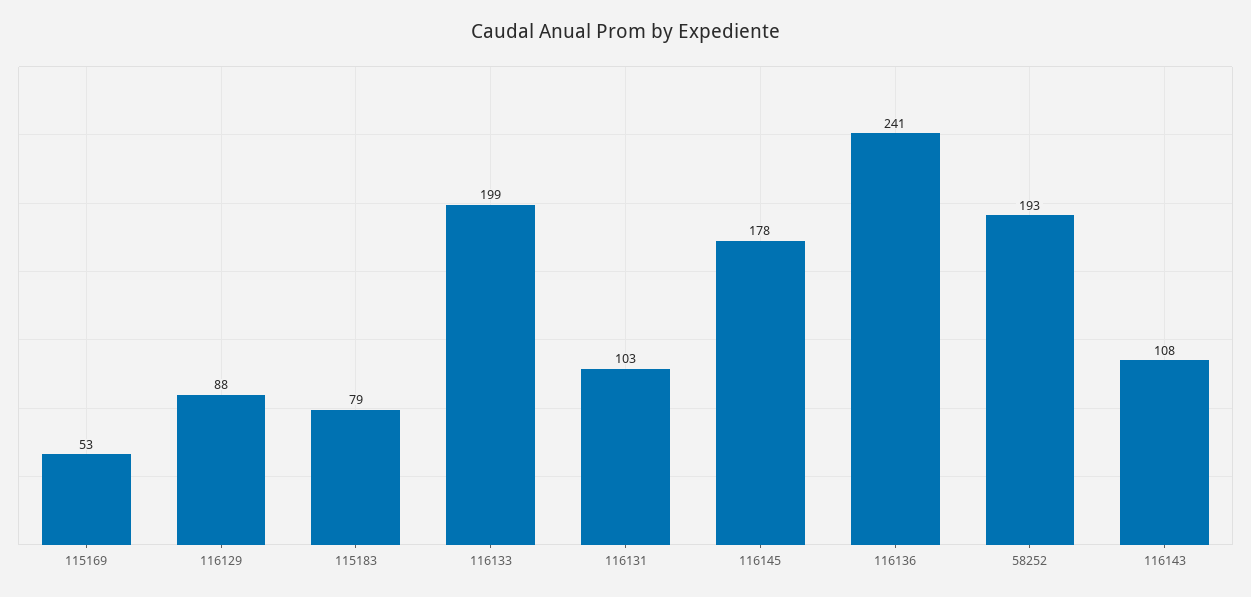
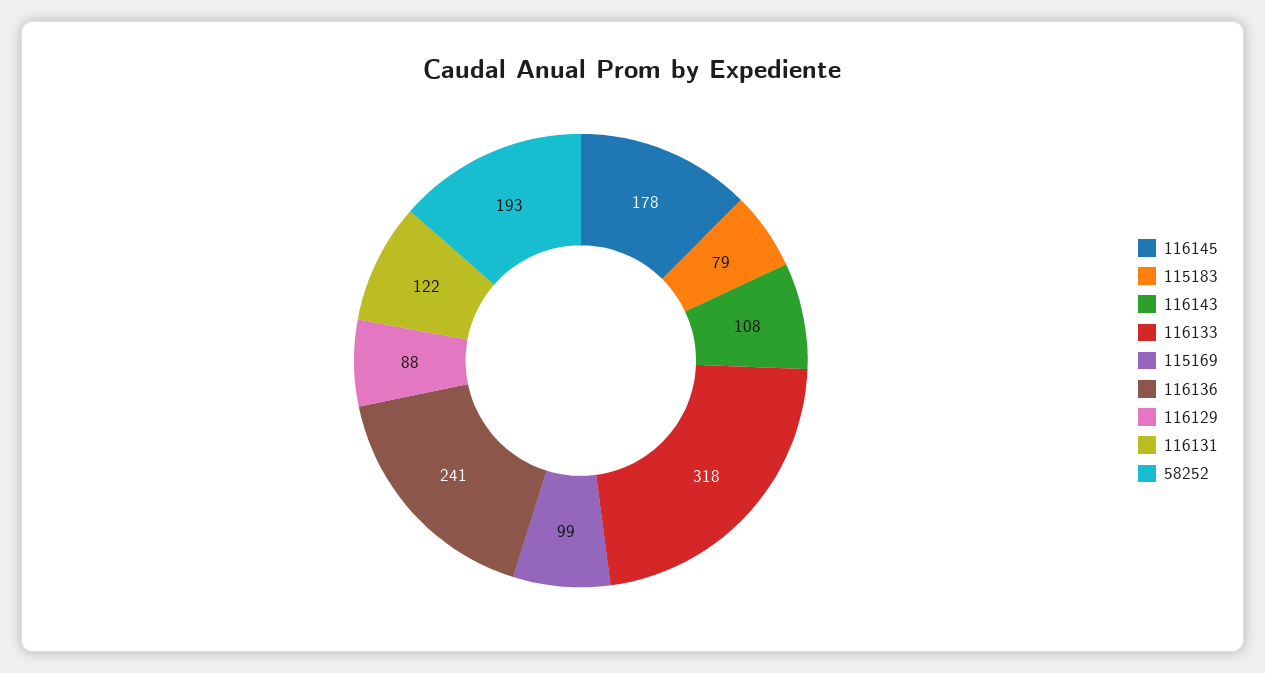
115169: 53 -> 99
116133: 199 -> 318
116131: 103 -> 122

